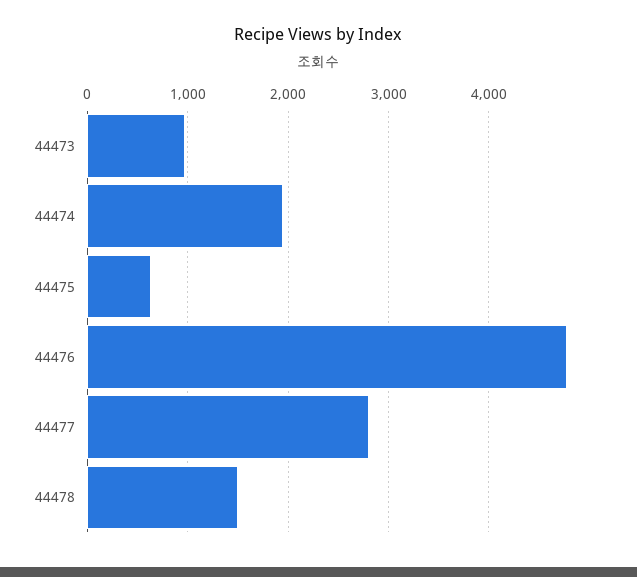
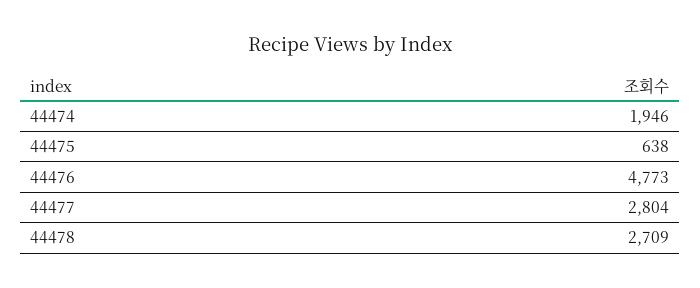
44473: 1000 -> none
44478: 1500 -> 2709

